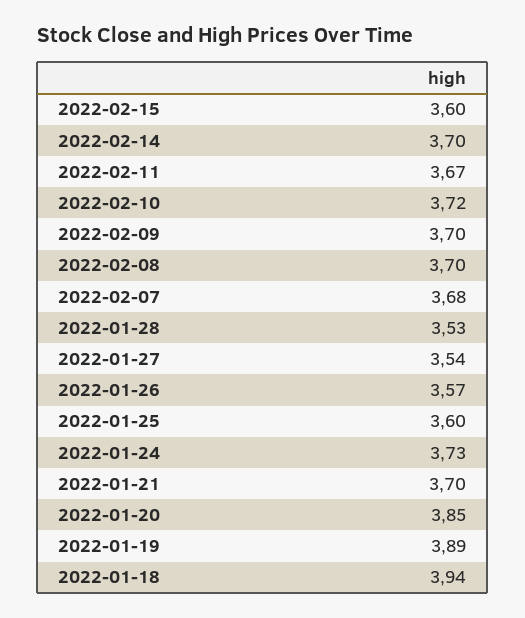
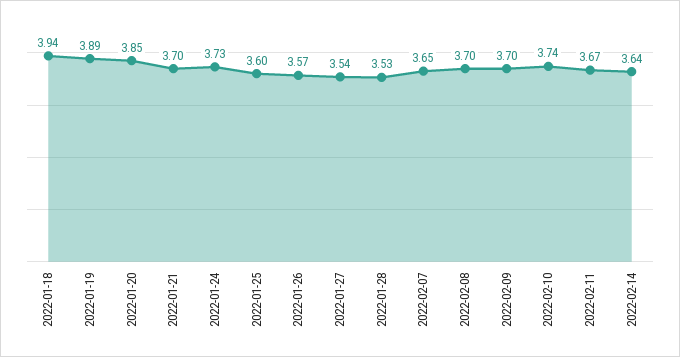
2022-02-15: 3.6 -> none
2022-02-14: 3.7 -> 3.64
2022-02-10: 3.72 -> 3.74
2022-02-07: 3.68 -> 3.65

